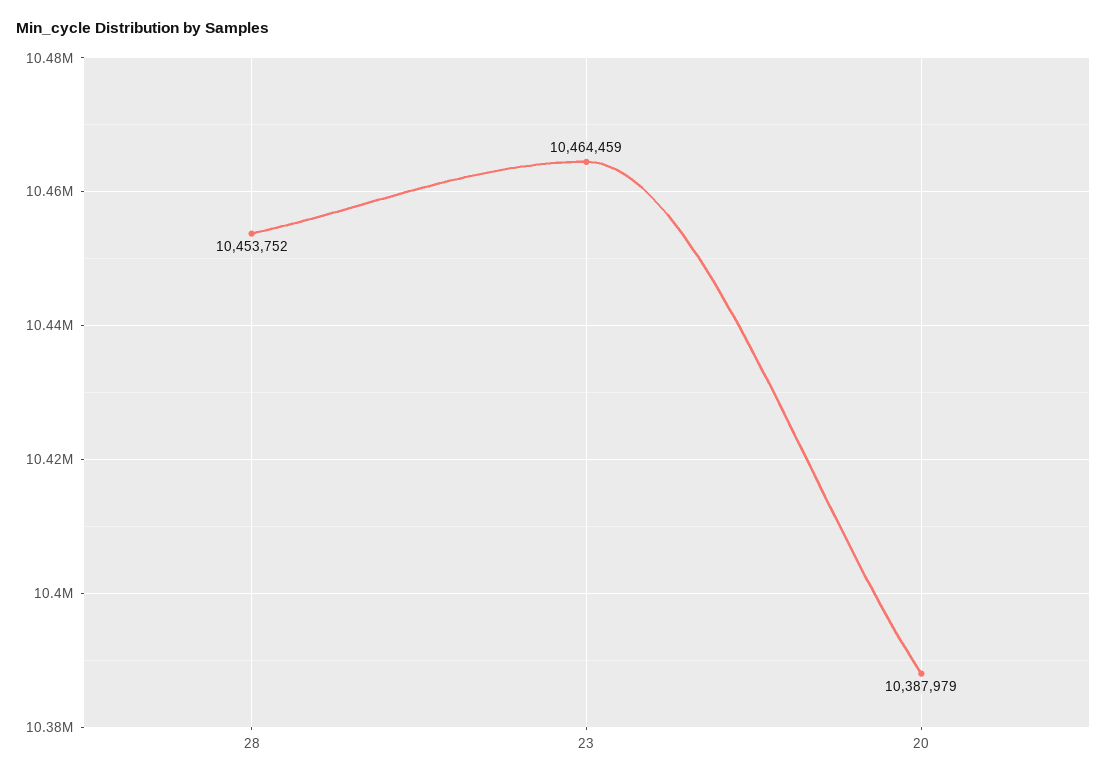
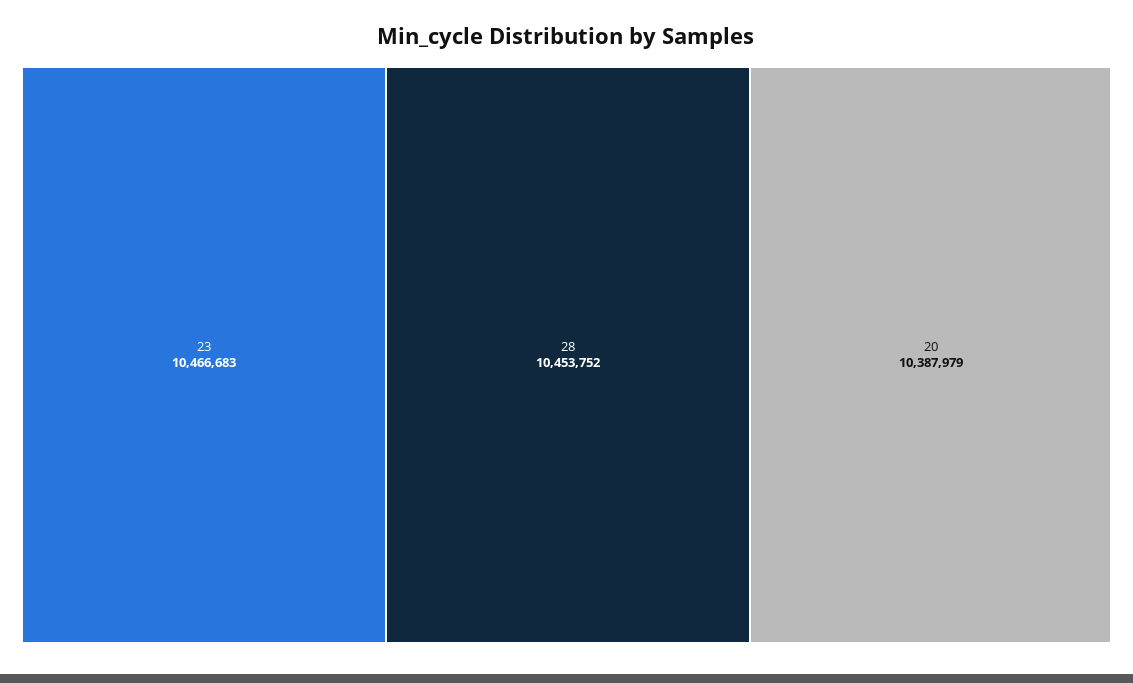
23: 10464459 -> 10466683

